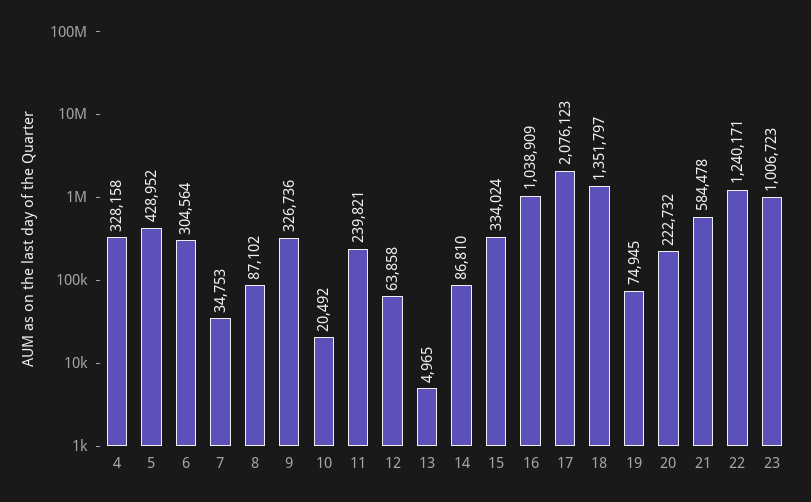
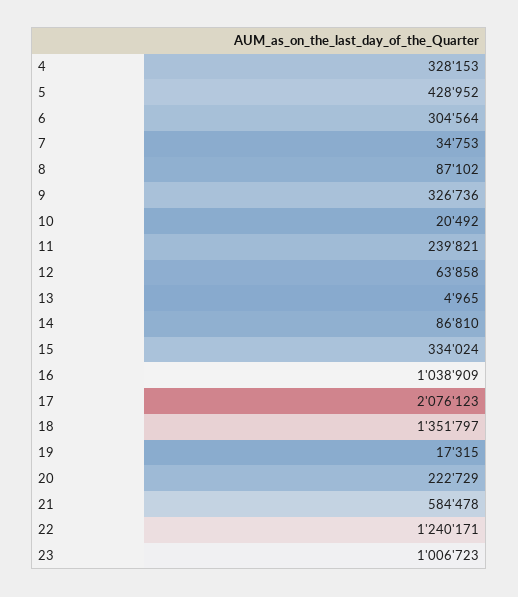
4: 328158 -> 328153
19: 74945 -> 17315
20: 222732 -> 222729

